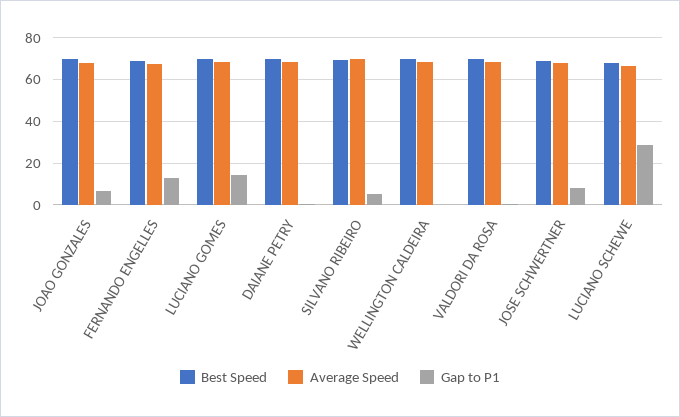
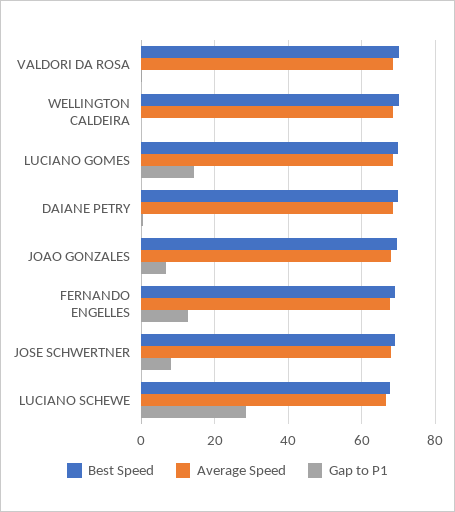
Best Speed, SILVANO RIBEIRO: 70 -> none
Average Speed, SILVANO RIBEIRO: 70 -> none
Gap to P1, SILVANO RIBEIRO: 5 -> none

